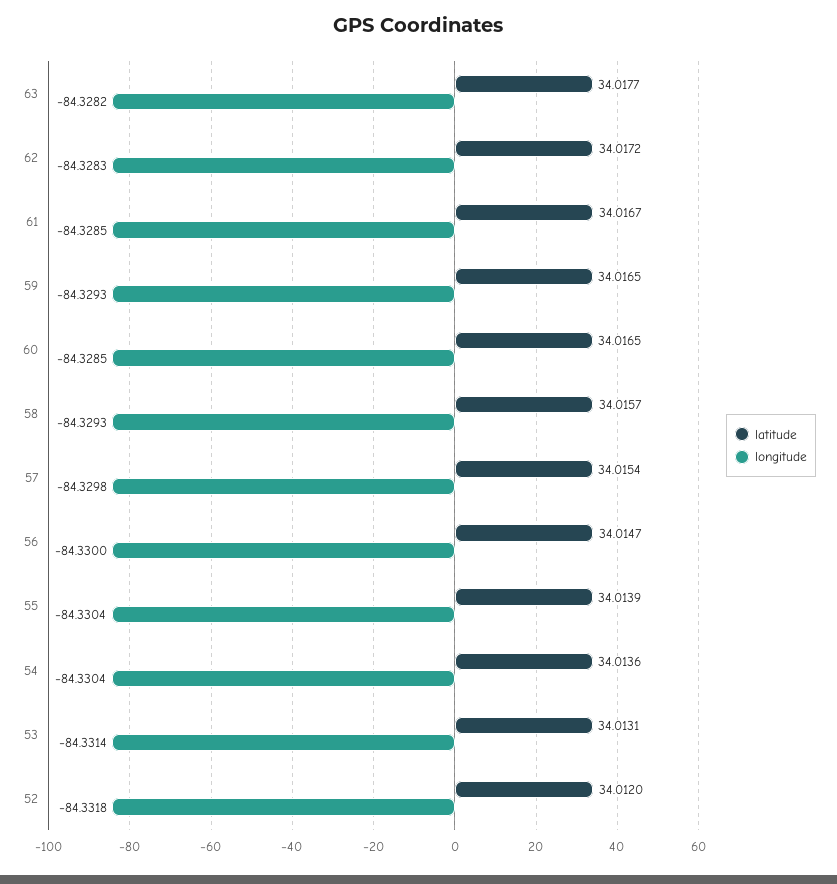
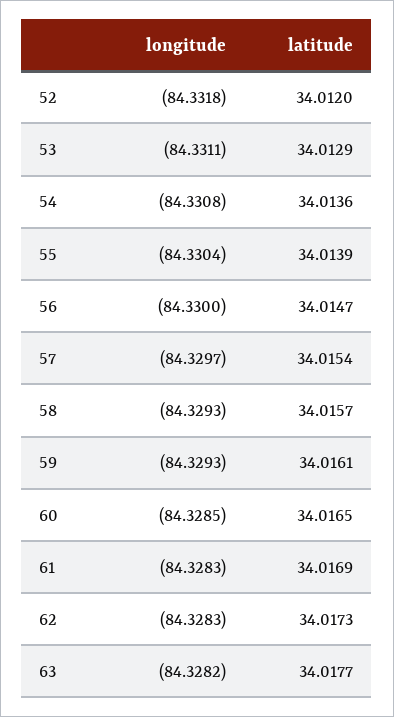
latitude, 62: 34.0172 -> 34.0173
latitude, 61: 34.0167 -> 34.0169
longitude, 61: -84.3285 -> -84.3283
latitude, 59: 34.0165 -> 34.0161
longitude, 57: -84.3298 -> -84.3297
longitude, 54: -84.3304 -> -84.3308
latitude, 53: 34.0131 -> 34.0129
longitude, 53: -84.3314 -> -84.3311

